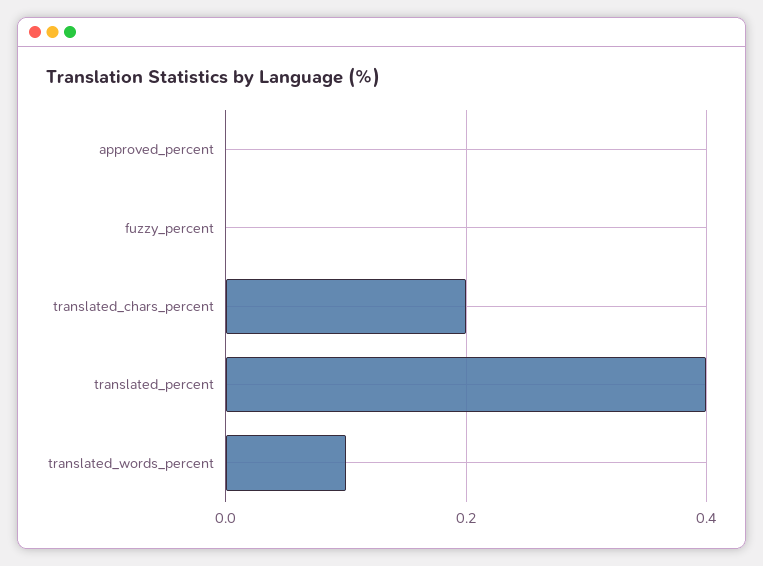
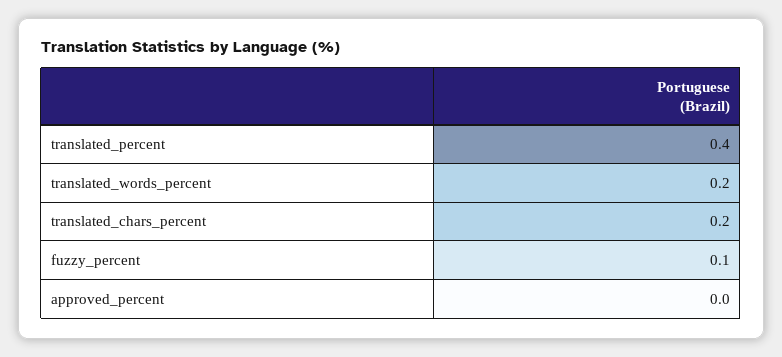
fuzzy_percent: 0 -> 0.1
translated_words_percent: 0.1 -> 0.2

